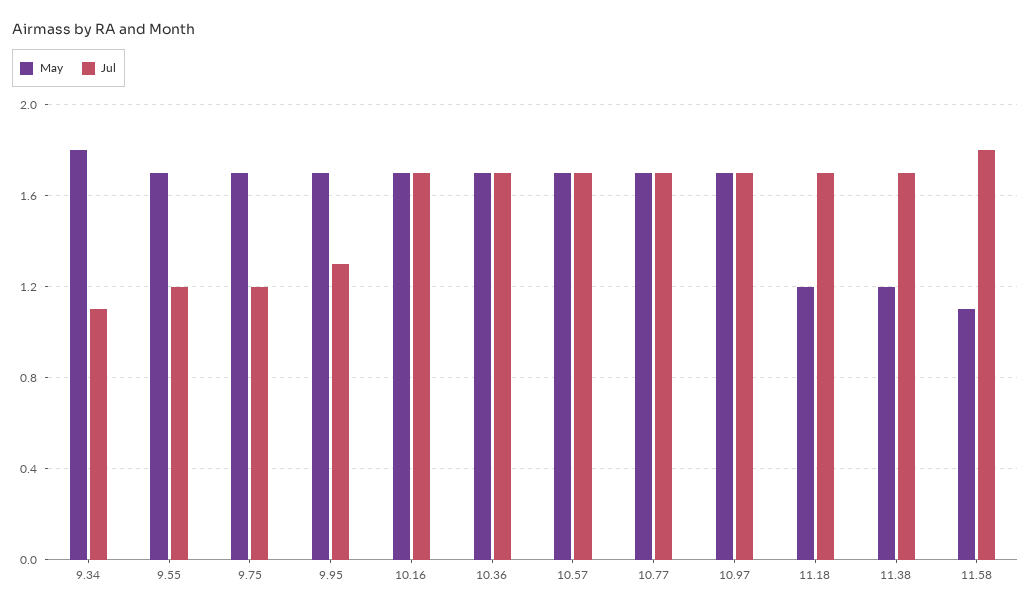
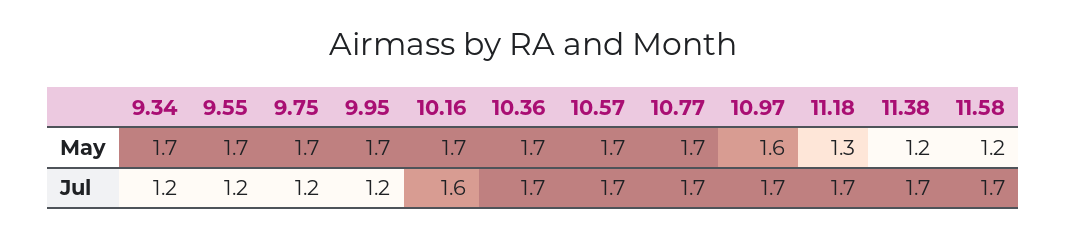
May, 9.34: 1.8 -> 1.7
Jul, 9.34: 1.1 -> 1.2
Jul, 9.95: 1.3 -> 1.2
Jul, 10.16: 1.7 -> 1.6
May, 10.97: 1.7 -> 1.6
May, 11.18: 1.2 -> 1.3
May, 11.58: 1.1 -> 1.2
Jul, 11.58: 1.8 -> 1.7

